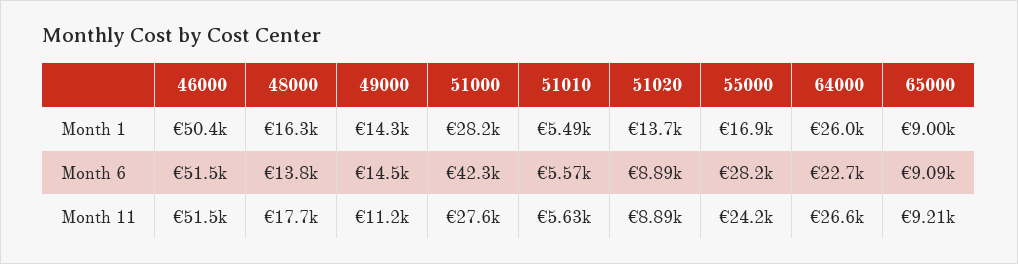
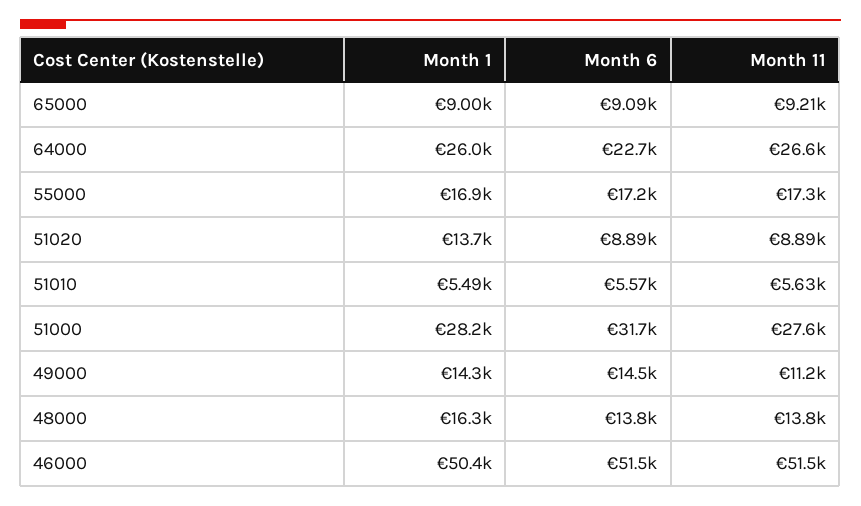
51000, Month 6: 42300 -> 31700
55000, Month 6: 28200 -> 17200
48000, Month 11: 17700 -> 13800
55000, Month 11: 24200 -> 17300

